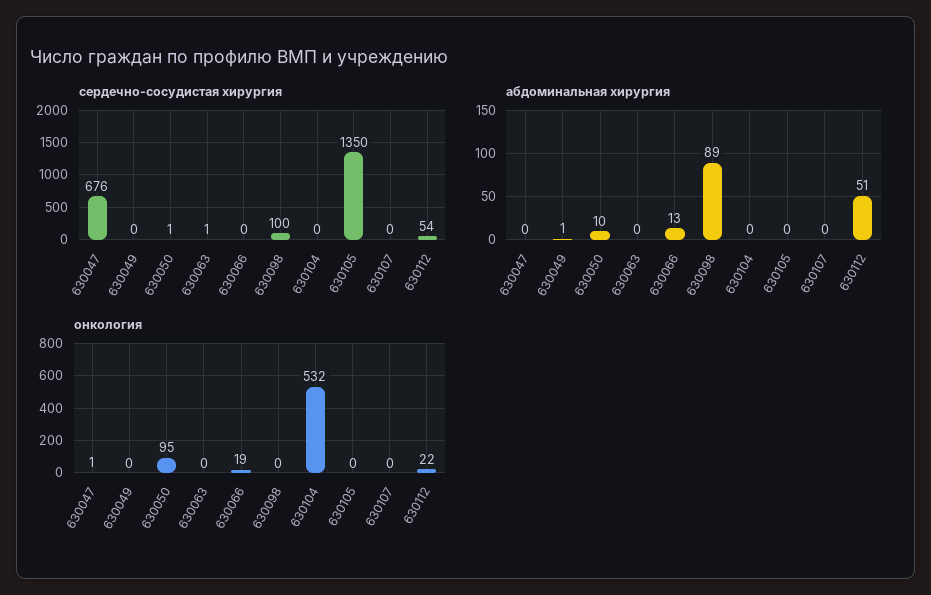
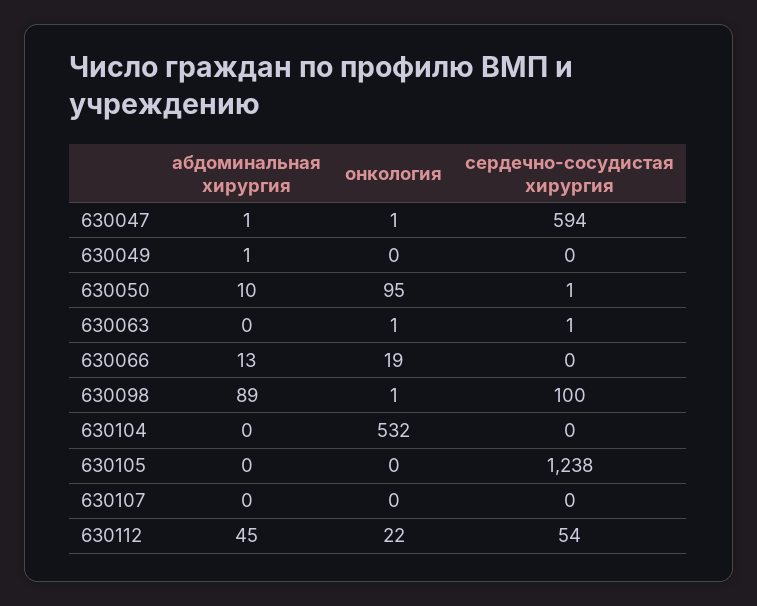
сердечно-сосудистая хирургия, 630047: 676 -> 594
сердечно-сосудистая хирургия, 630105: 1350 -> 1238
абдоминальная хирургия, 630047: 0 -> 1
абдоминальная хирургия, 630112: 51 -> 45
онкология, 630063: 0 -> 1
онкология, 630098: 0 -> 1

